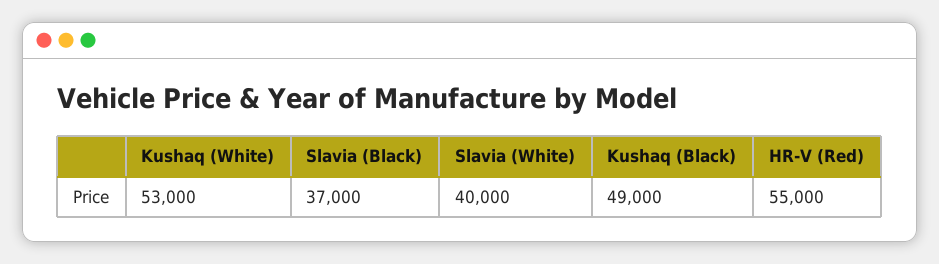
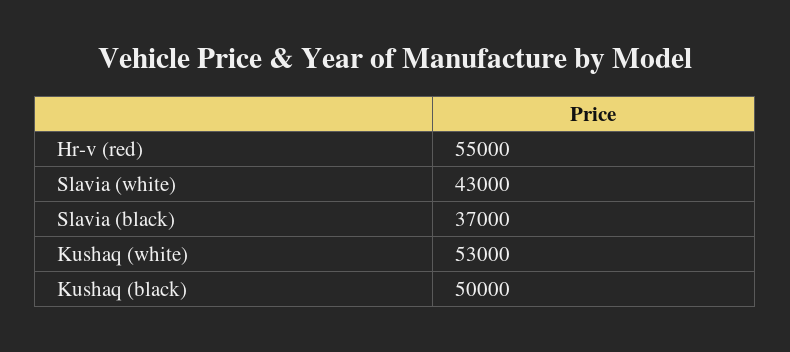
Slavia (White): 40000 -> 43000
Kushaq (Black): 49000 -> 50000

